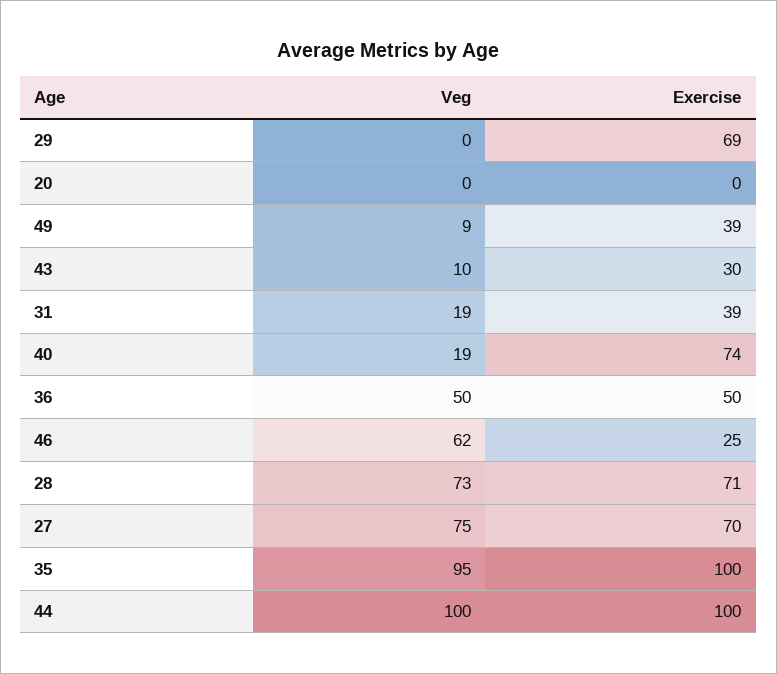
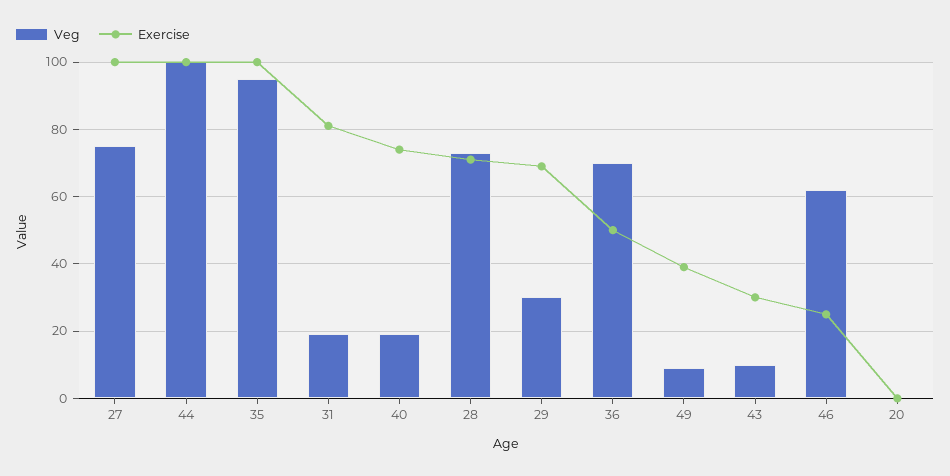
Veg, 29: 0 -> 30
Exercise, 31: 39 -> 80
Veg, 36: 50 -> 70
Exercise, 27: 70 -> 100

